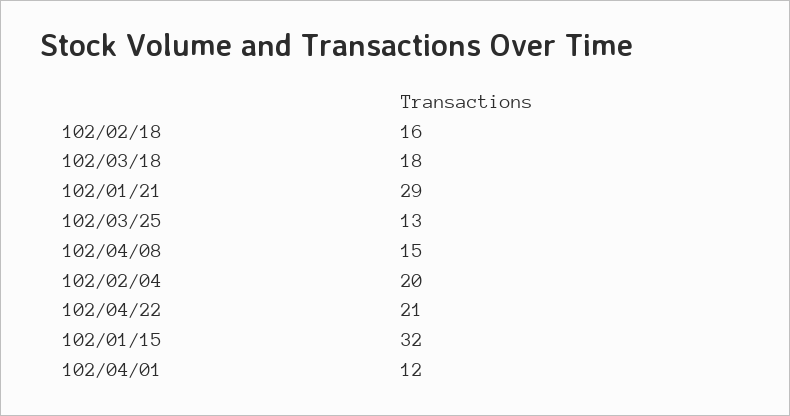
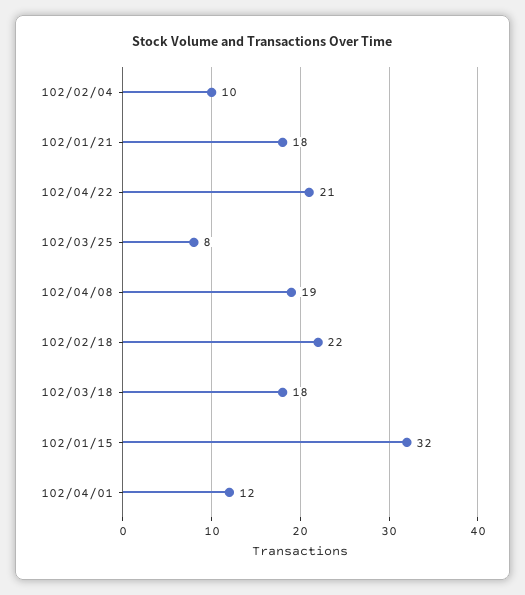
102/02/18: 16 -> 22
102/01/21: 29 -> 18
102/03/25: 13 -> 8
102/04/08: 15 -> 19
102/02/04: 20 -> 10

